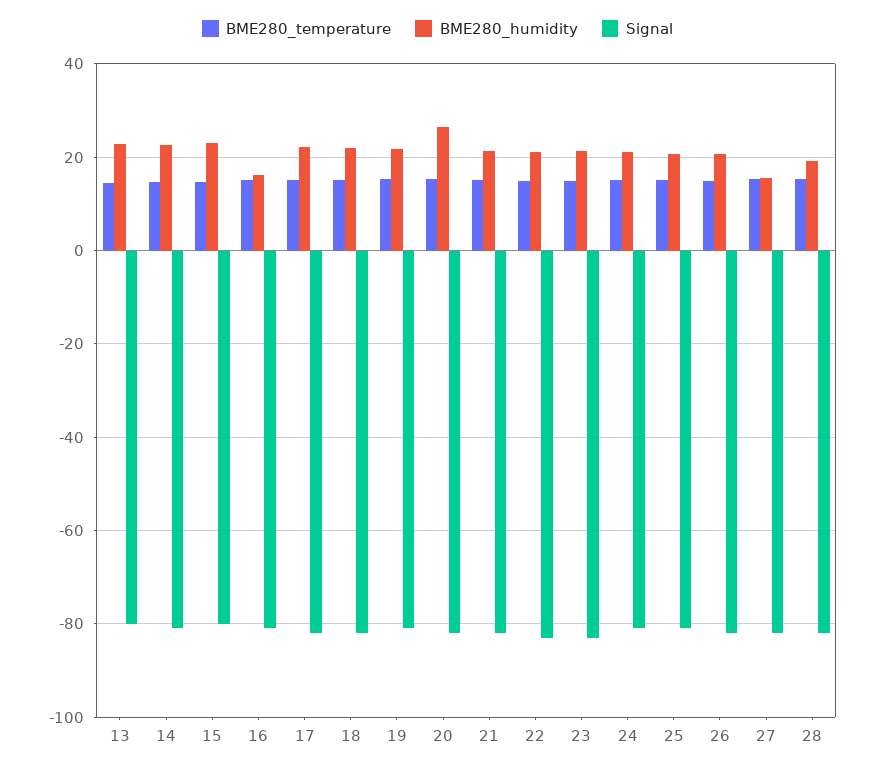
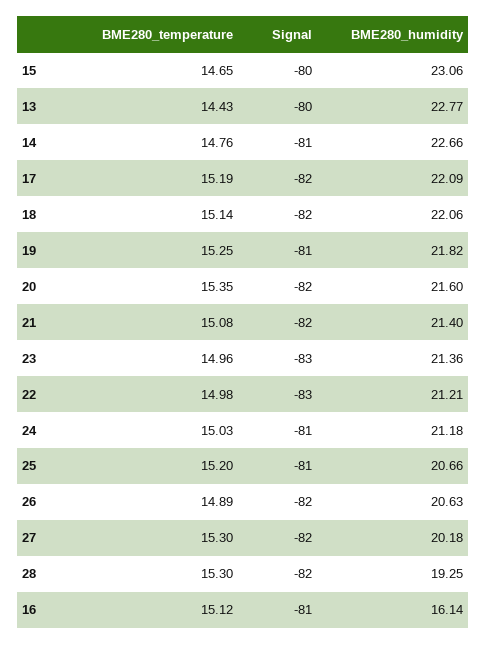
BME280_humidity, 20: 26 -> 21.6
BME280_humidity, 27: 16 -> 20.18

